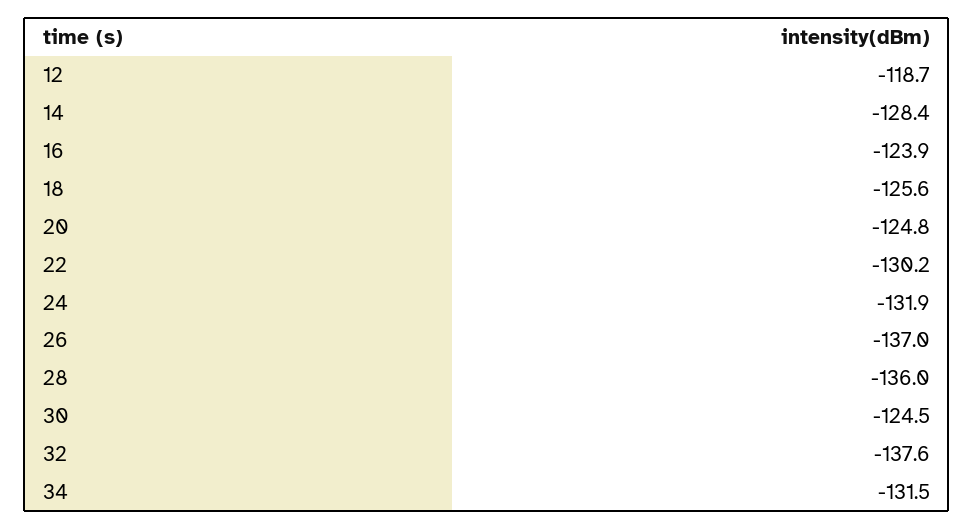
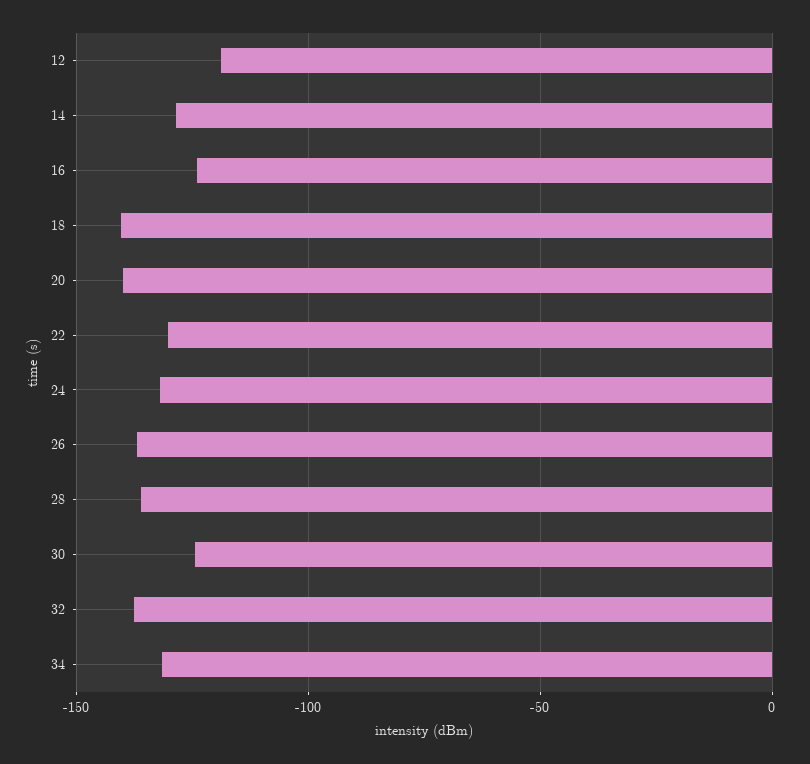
18: -125.6 -> -140
20: -124.8 -> -140

